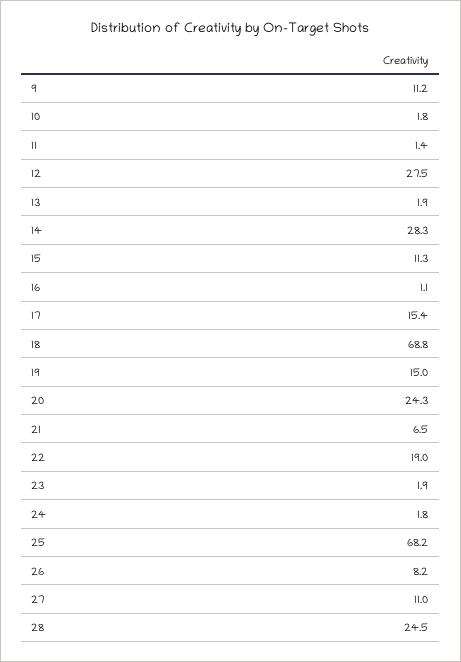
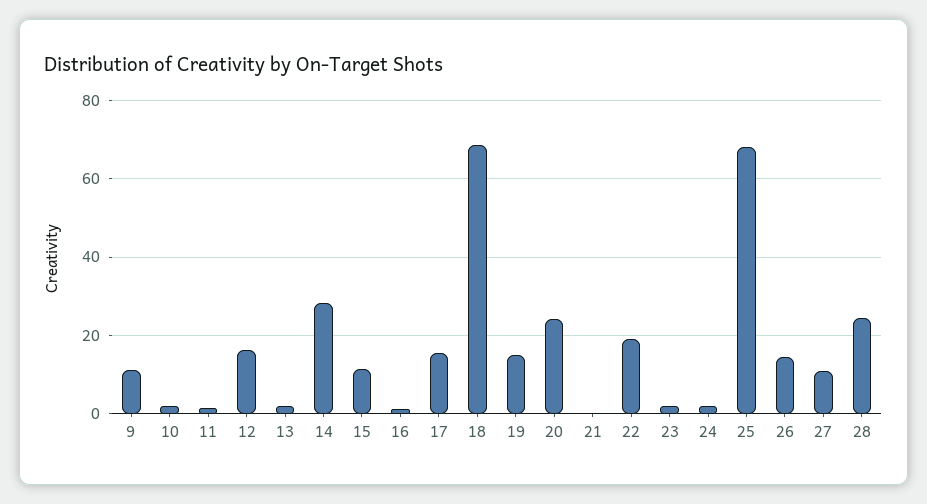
12: 27.5 -> 16
21: 6.5 -> 0
26: 8.2 -> 14

